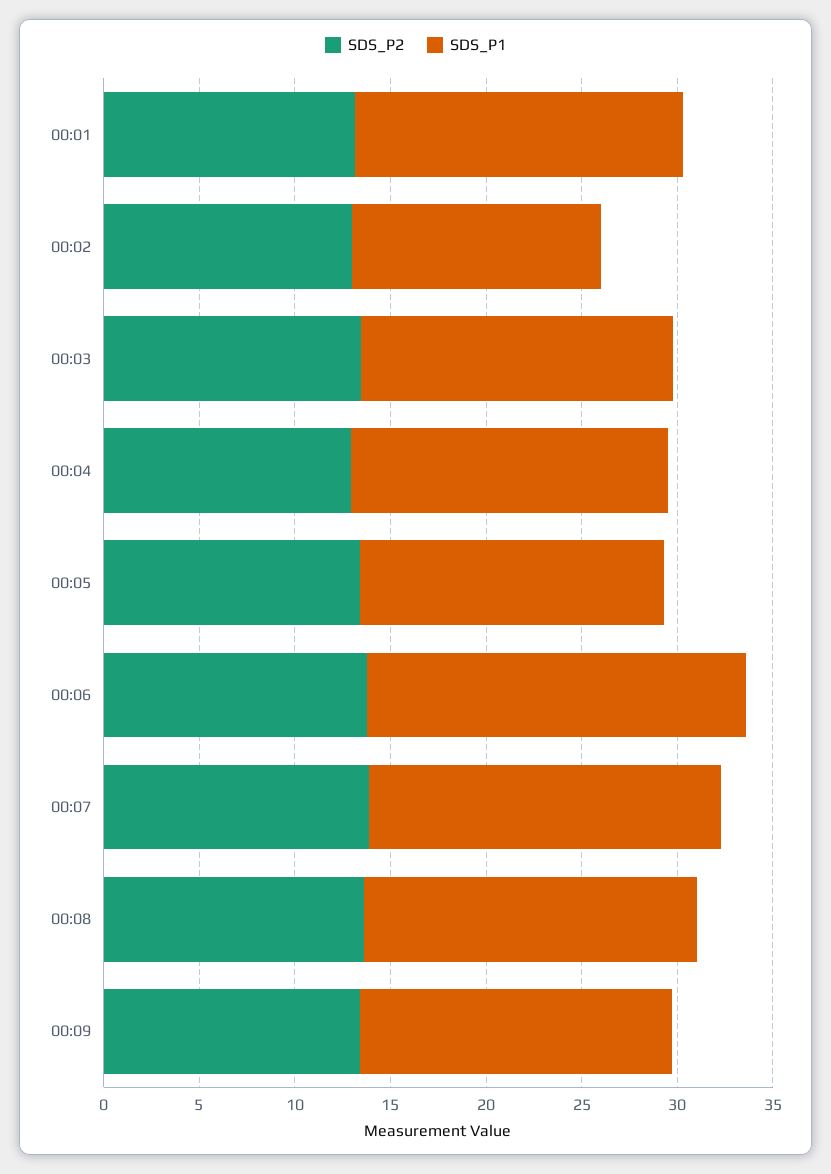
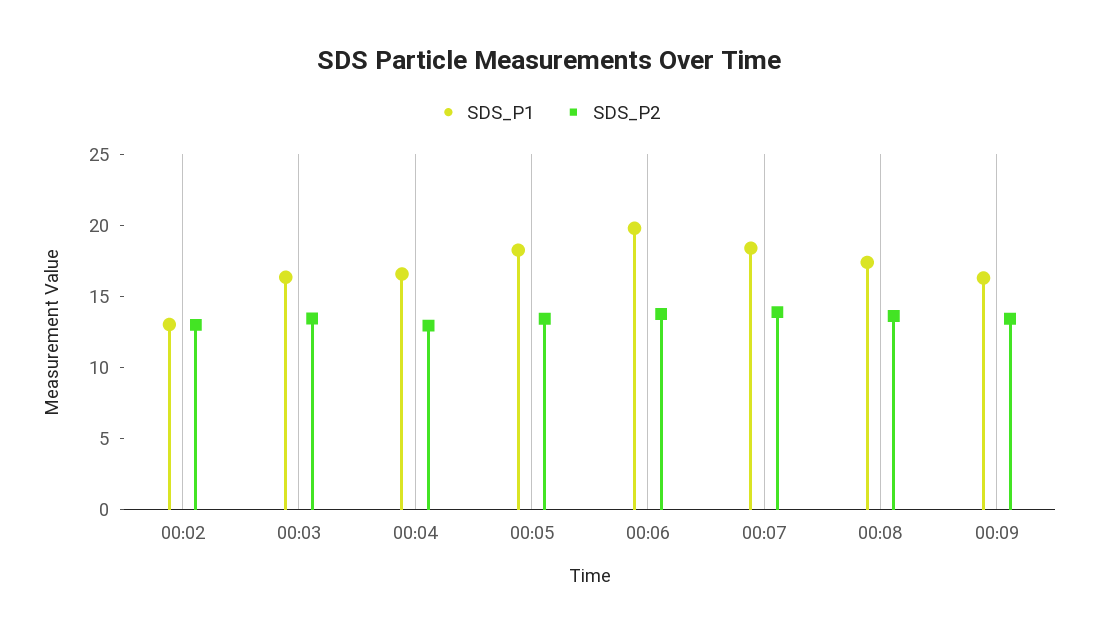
SDS_P2, 00:01: 13 -> none
SDS_P1, 00:01: 17 -> none
SDS_P1, 00:05: 16 -> 18

